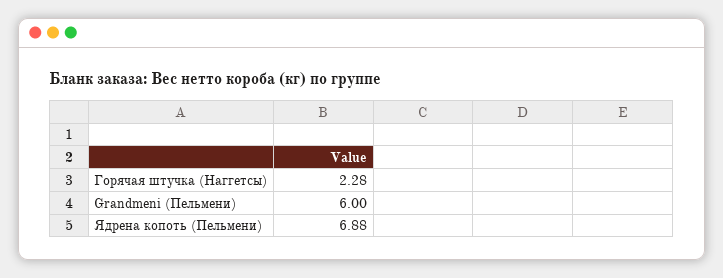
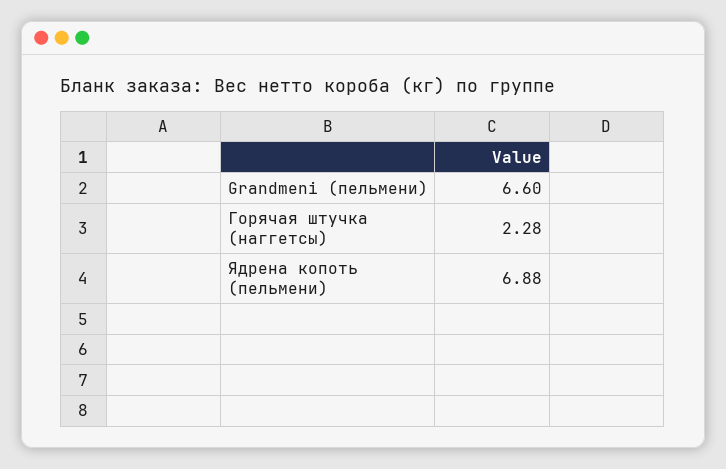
Grandmeni (Пельмени): 6 -> 6.6

